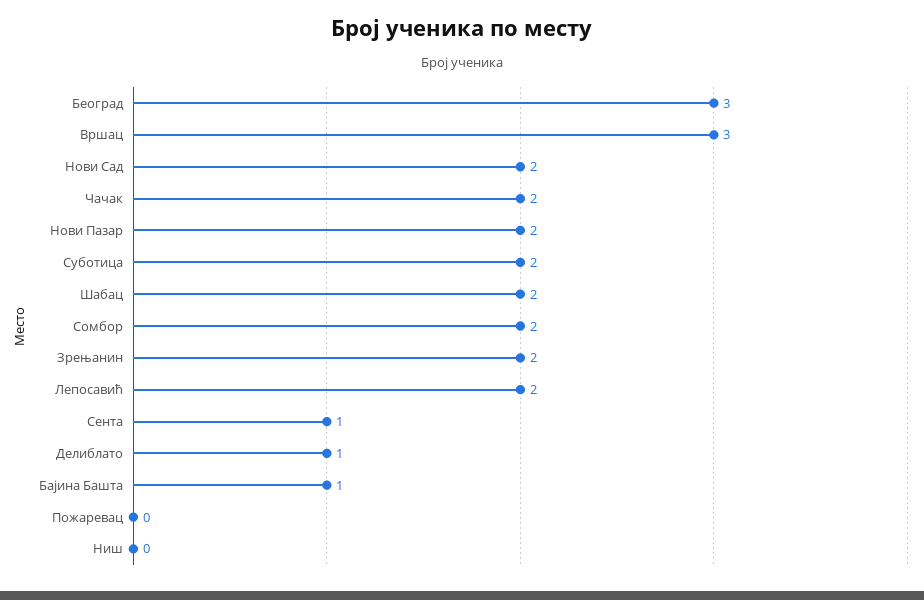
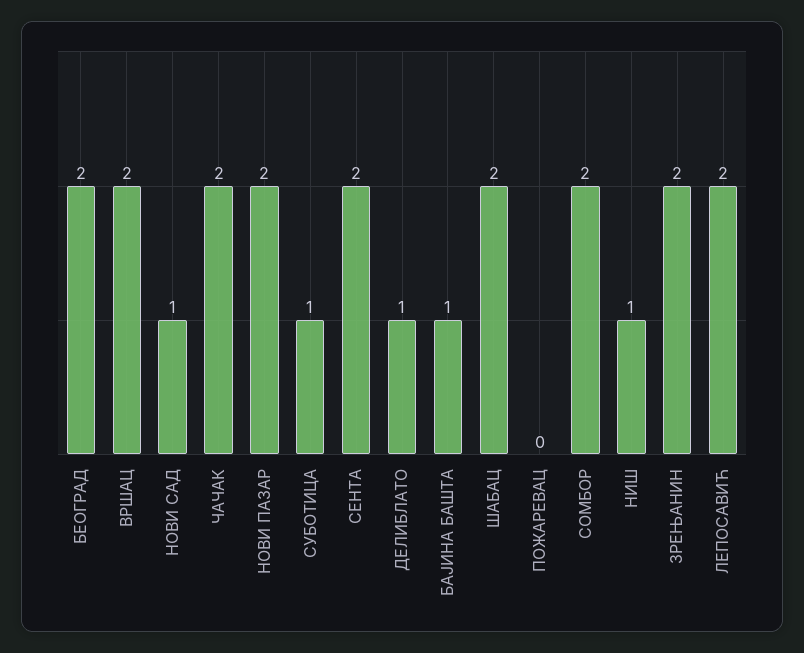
Београд: 3 -> 2
Вршац: 3 -> 2
Нови Сад: 2 -> 1
Суботица: 2 -> 1
Сента: 1 -> 2
Ниш: 0 -> 1

